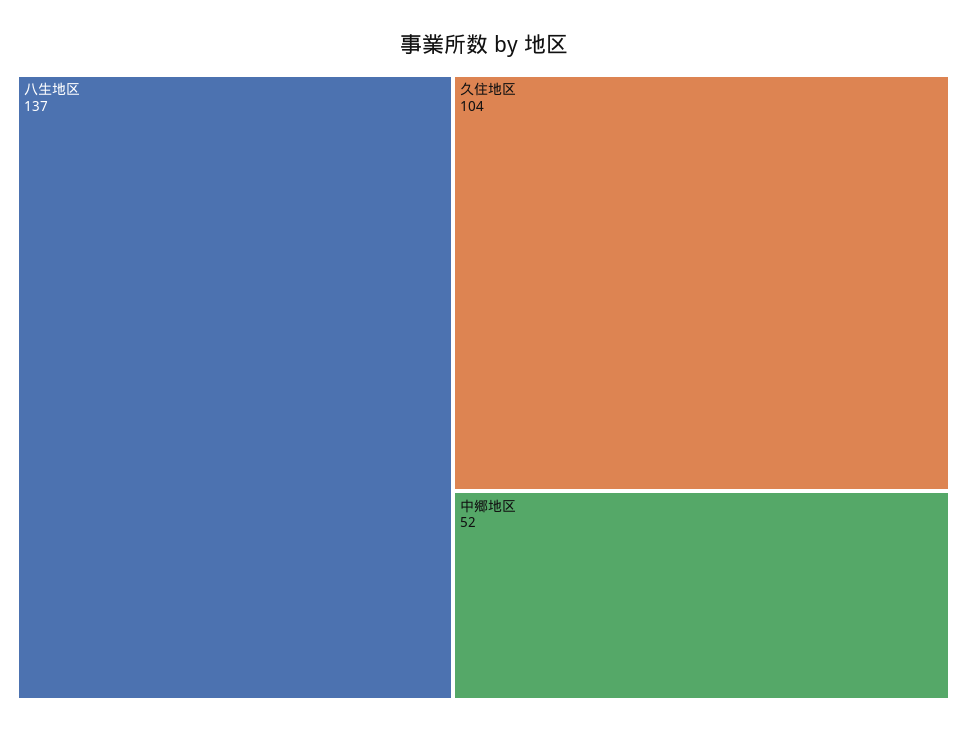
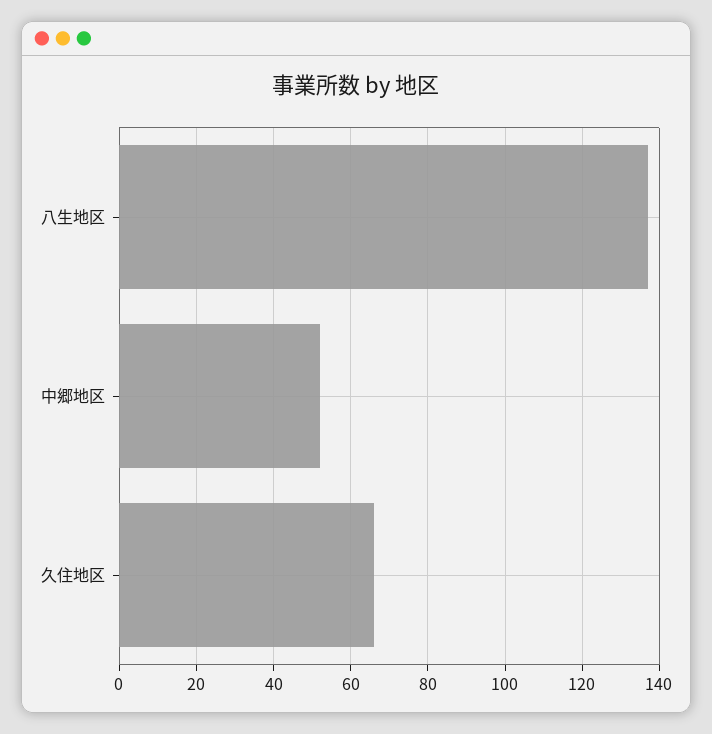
久住地区: 104 -> 65

